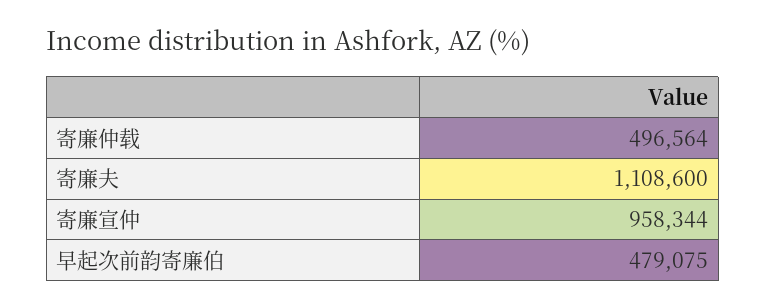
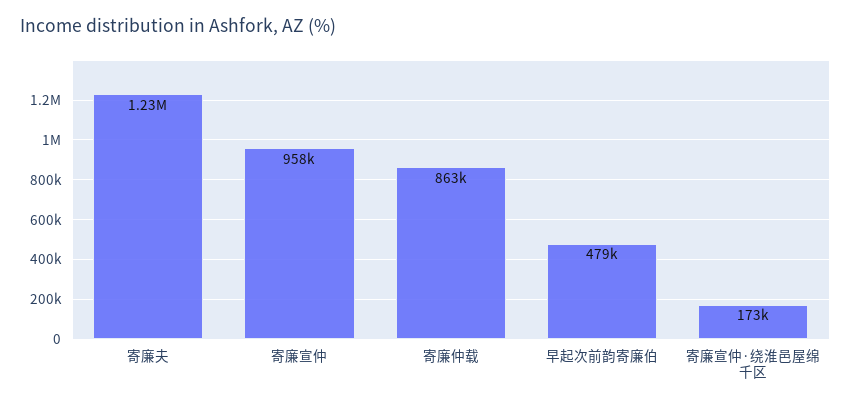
寄廉仲载: 496564 -> 863000
寄廉夫: 1108600 -> 1230000
寄廉宣仲·绕淮邑屋绵千区: none -> 173000

